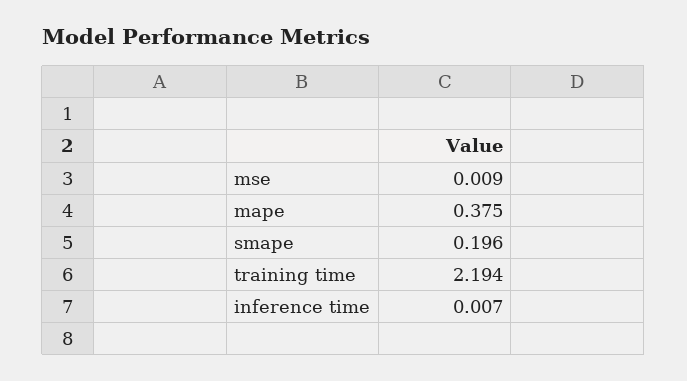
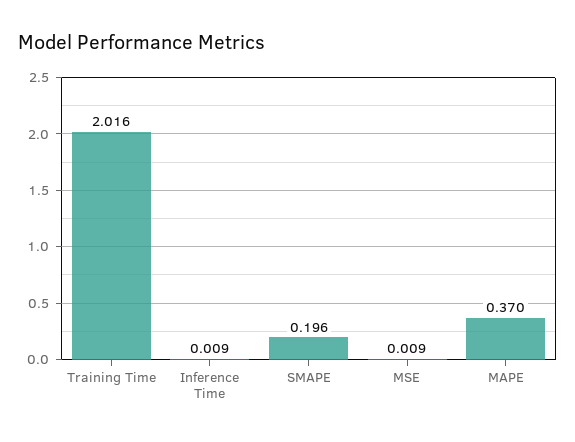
mape: 0.375 -> 0.37
training time: 2.194 -> 2.016
inference time: 0.007 -> 0.009

